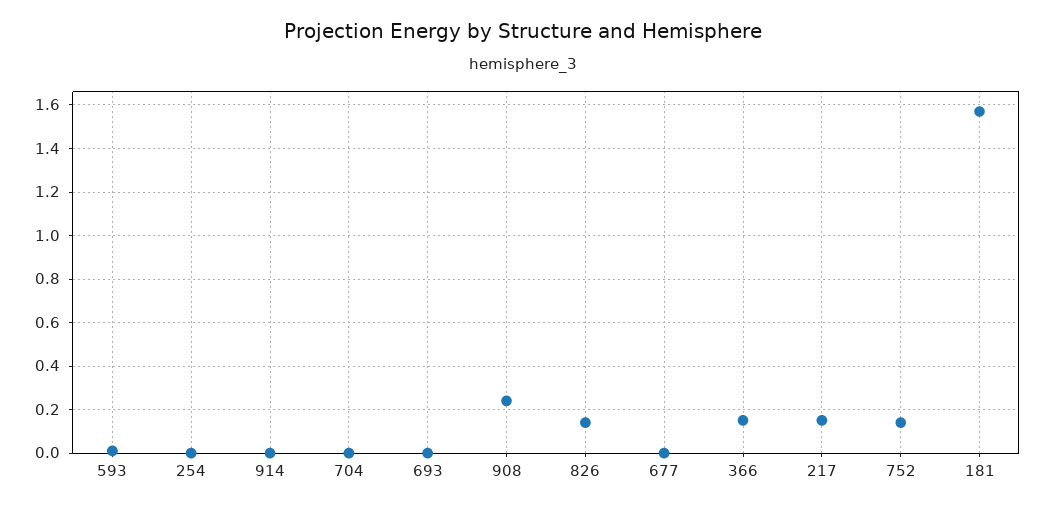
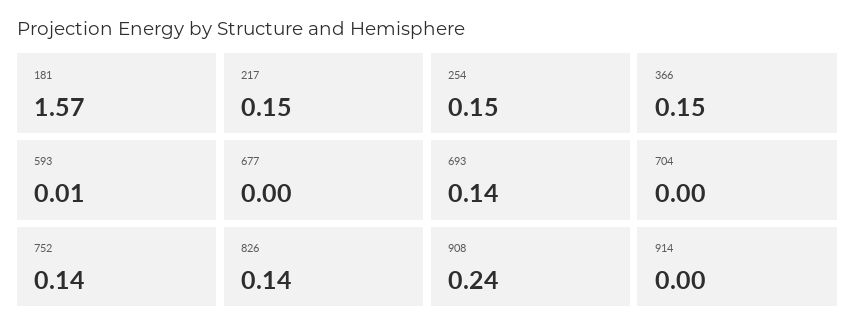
254: 0 -> 0.15
693: 0 -> 0.14

